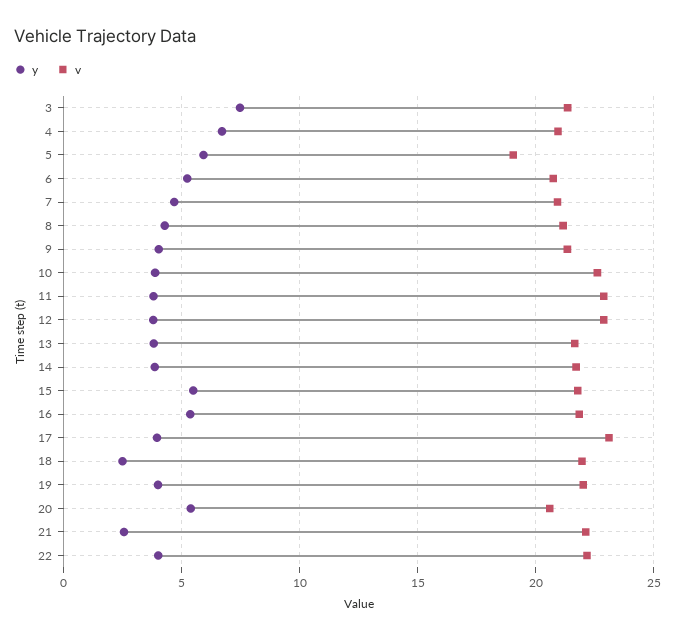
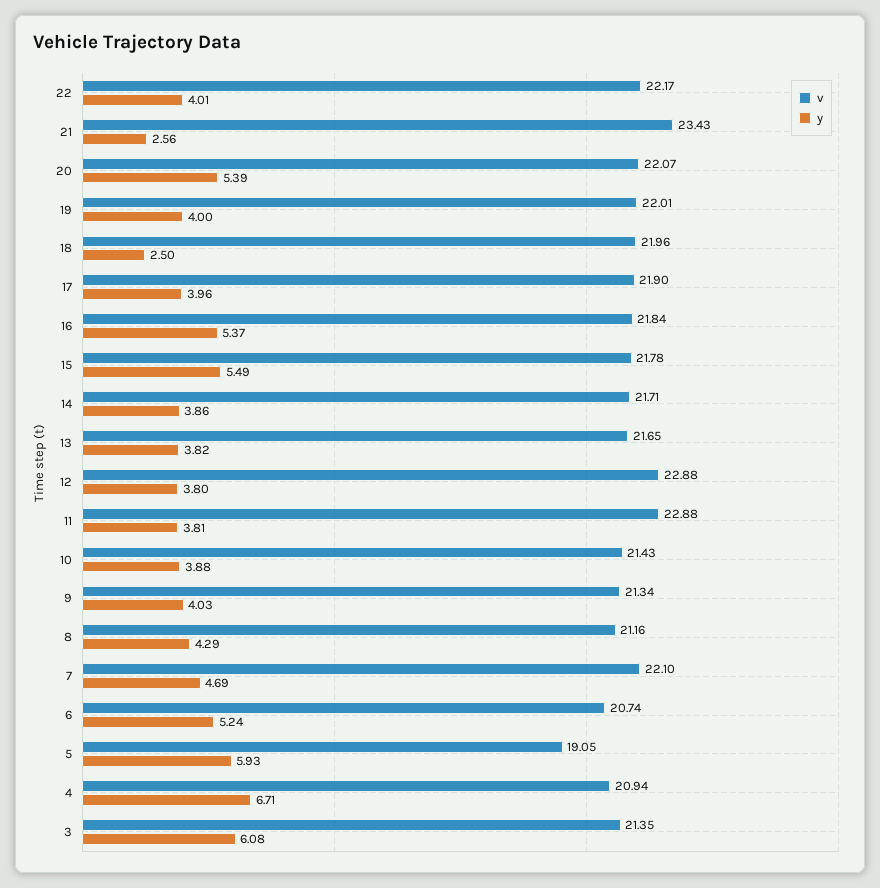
y, 3: 7.5 -> 6.08
v, 7: 21 -> 22.1
v, 10: 22.5 -> 21.43
v, 17: 23 -> 21.9
v, 20: 20.5 -> 22.07
v, 21: 22 -> 23.43

